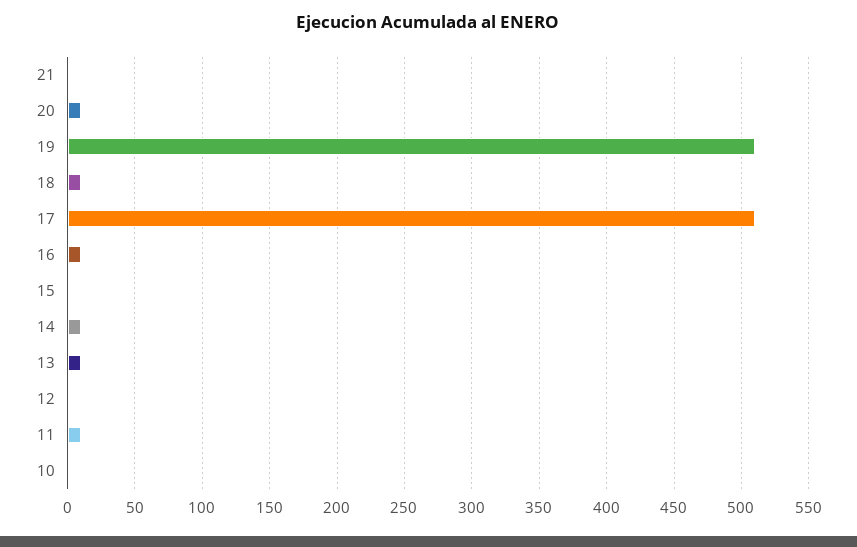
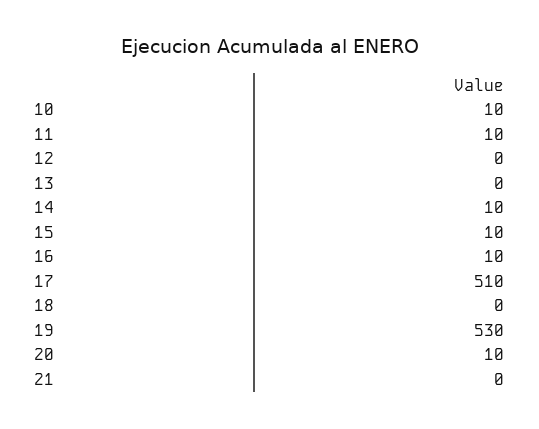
19: 510 -> 530
18: 10 -> 0
15: 0 -> 10
13: 10 -> 0
10: 0 -> 10

